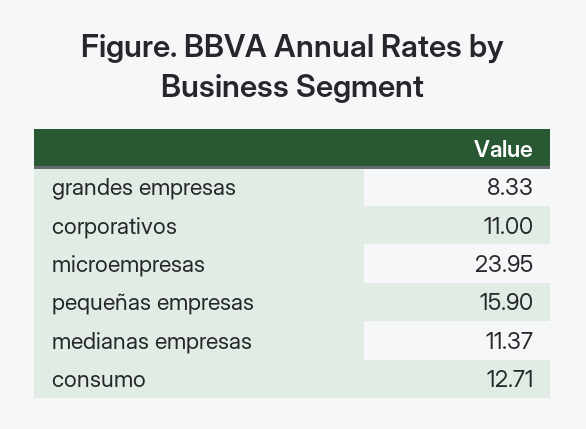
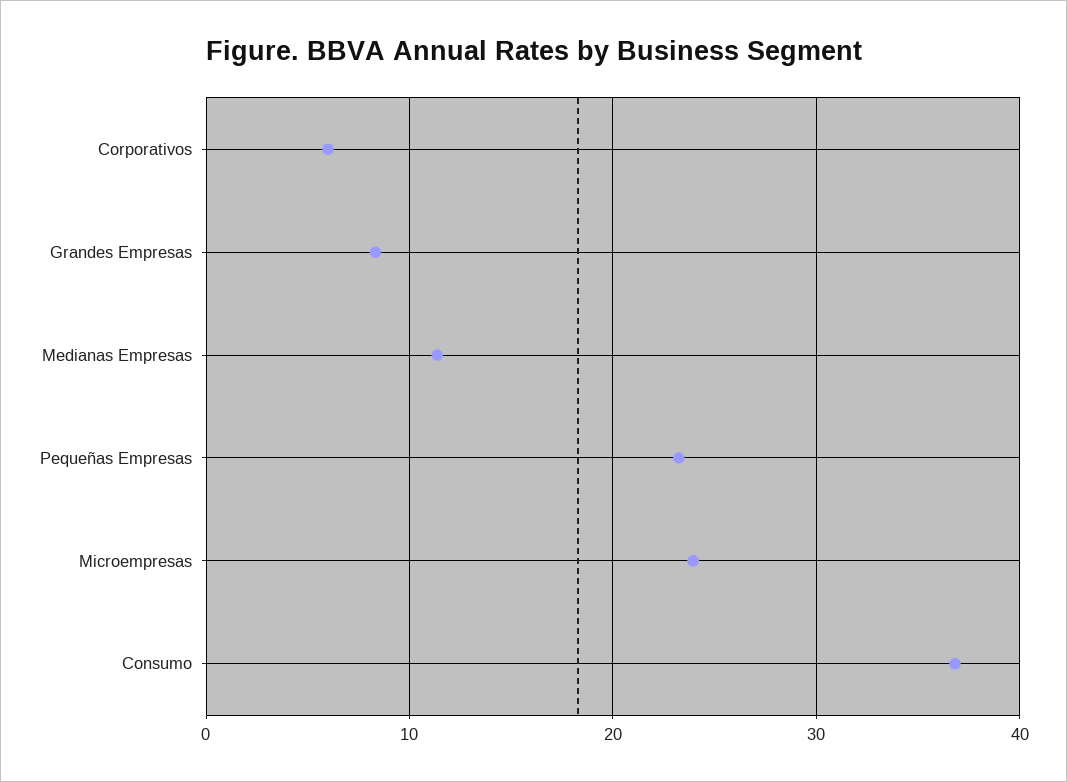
corporativos: 11 -> 6
pequeñas empresas: 15.9 -> 23
consumo: 12.71 -> 37

